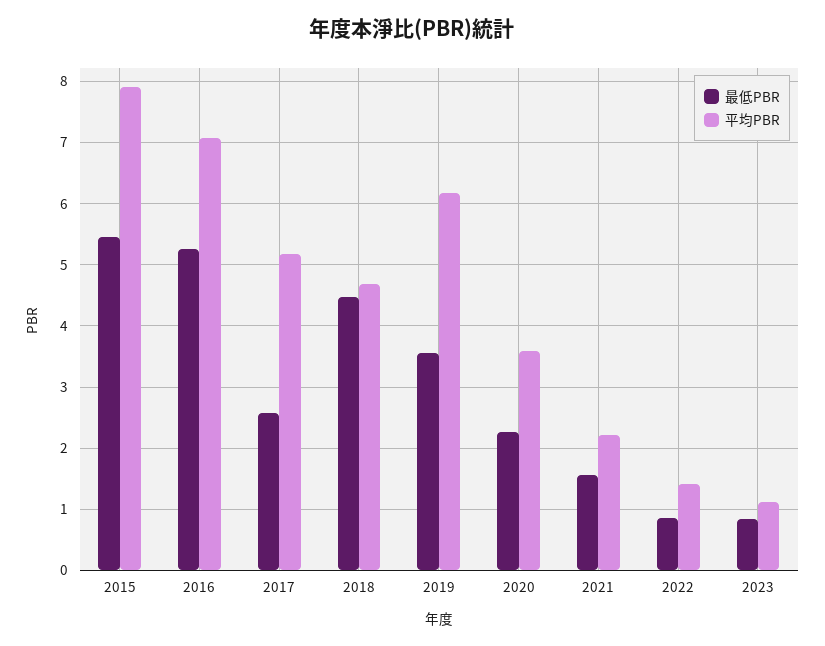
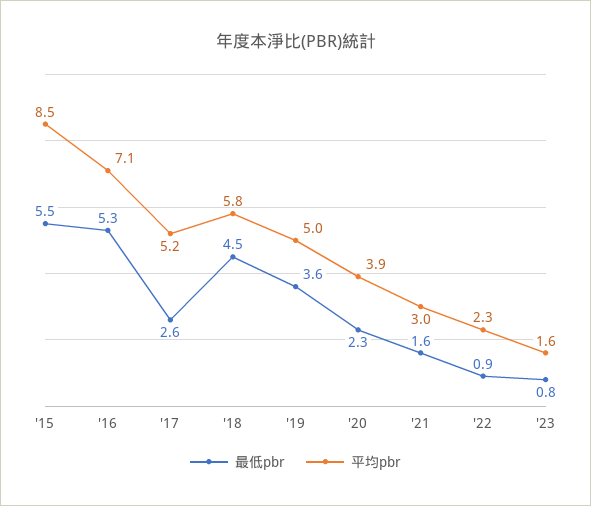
平均PBR, 2015: 7.9 -> 8.5
平均PBR, 2018: 4.7 -> 5.8
平均PBR, 2019: 6.2 -> 5
平均PBR, 2020: 3.6 -> 3.9
平均PBR, 2021: 2.2 -> 3
平均PBR, 2022: 1.4 -> 2.3
平均PBR, 2023: 1.1 -> 1.6

